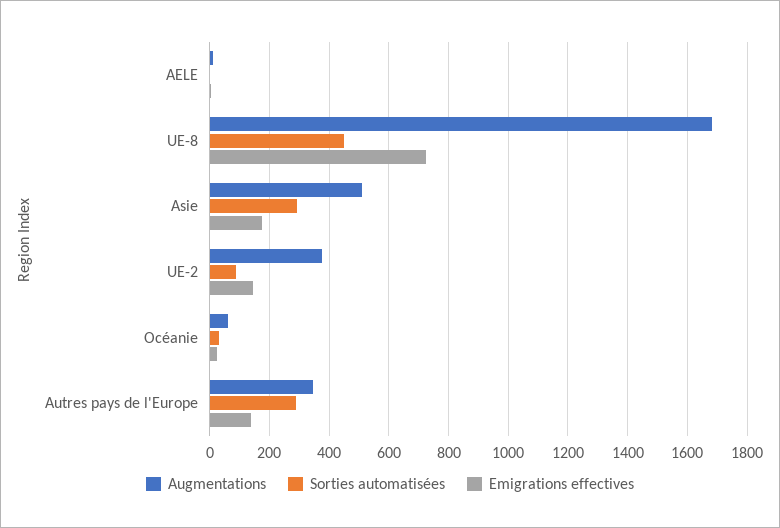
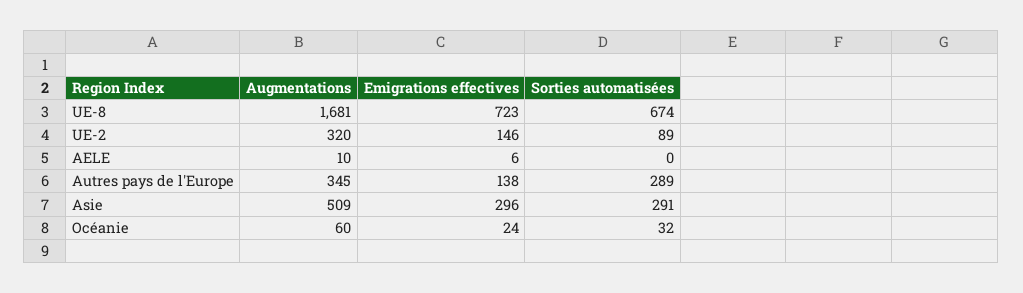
Sorties automatisées, UE-8: 450 -> 674
Emigrations effectives, Asie: 175 -> 296
Augmentations, UE-2: 375 -> 320

